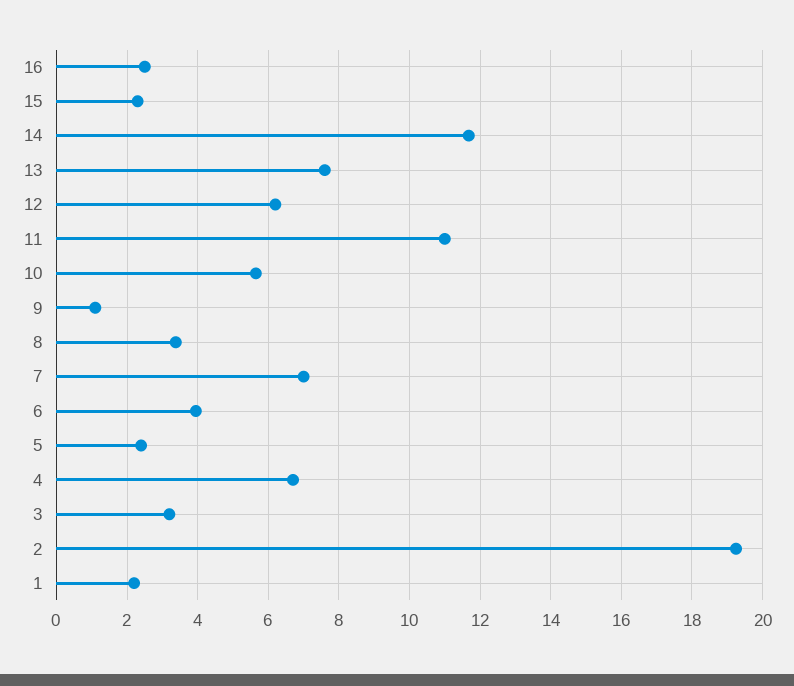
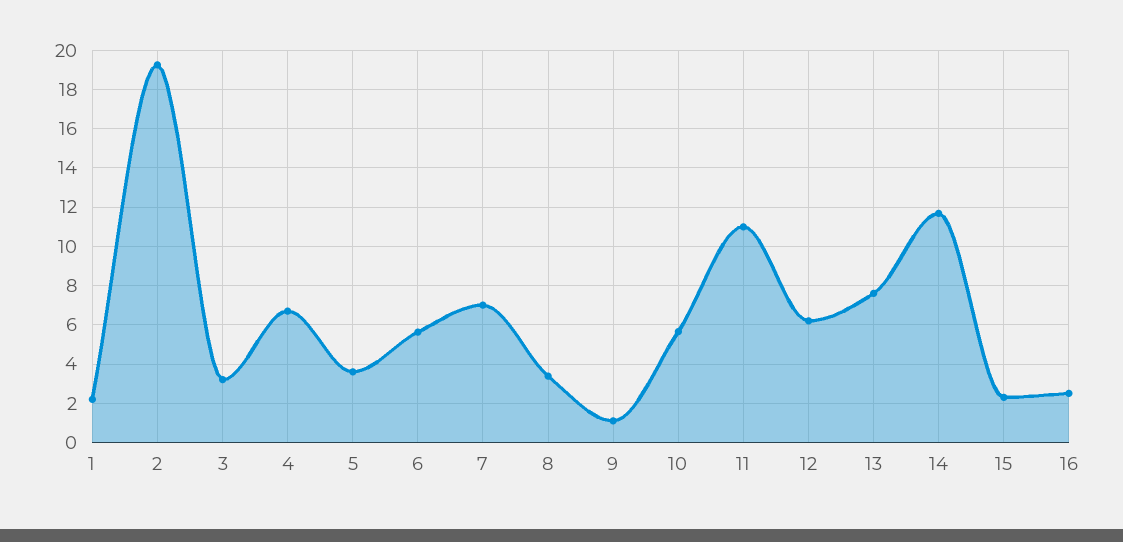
6: 4 -> 5.5
5: 2.4 -> 3.5

